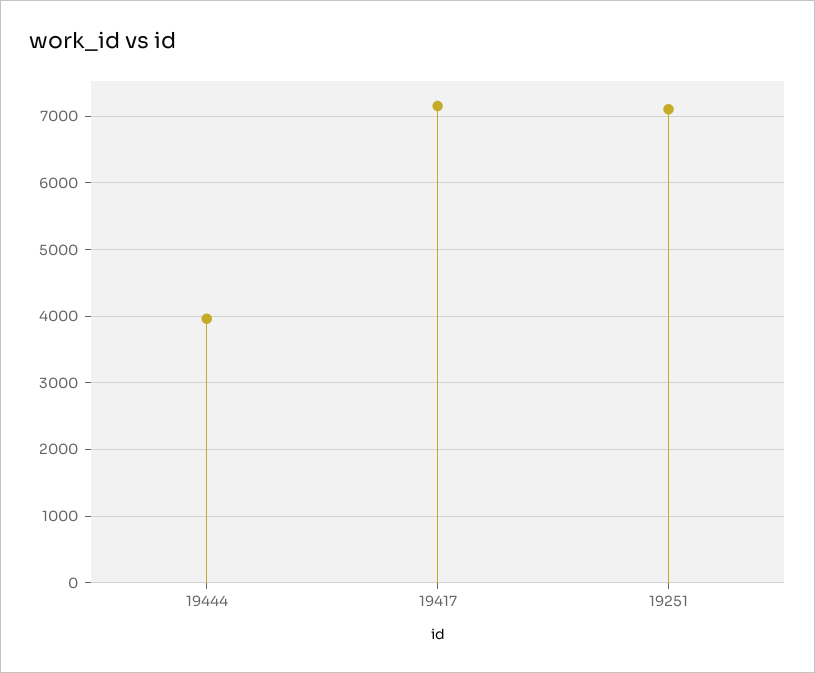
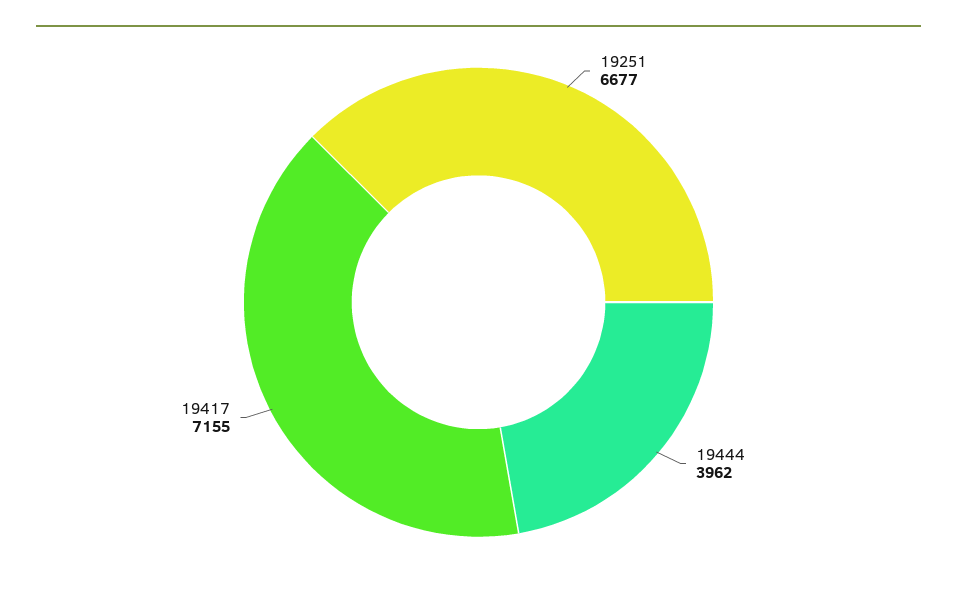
19251: 7100 -> 6677

